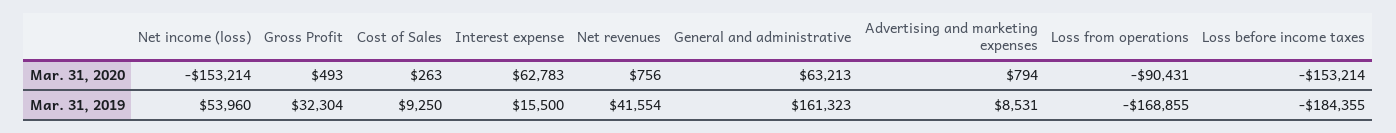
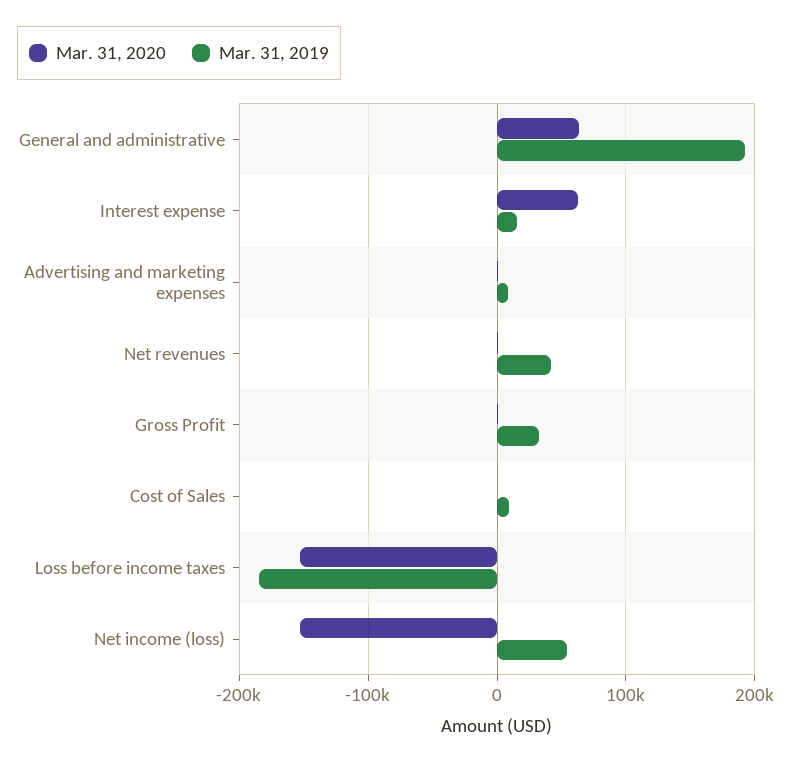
Mar. 31, 2020, Loss from operations: -90431 -> none
Mar. 31, 2019, General and administrative: 161323 -> 190000
Mar. 31, 2019, Loss from operations: -168855 -> none

